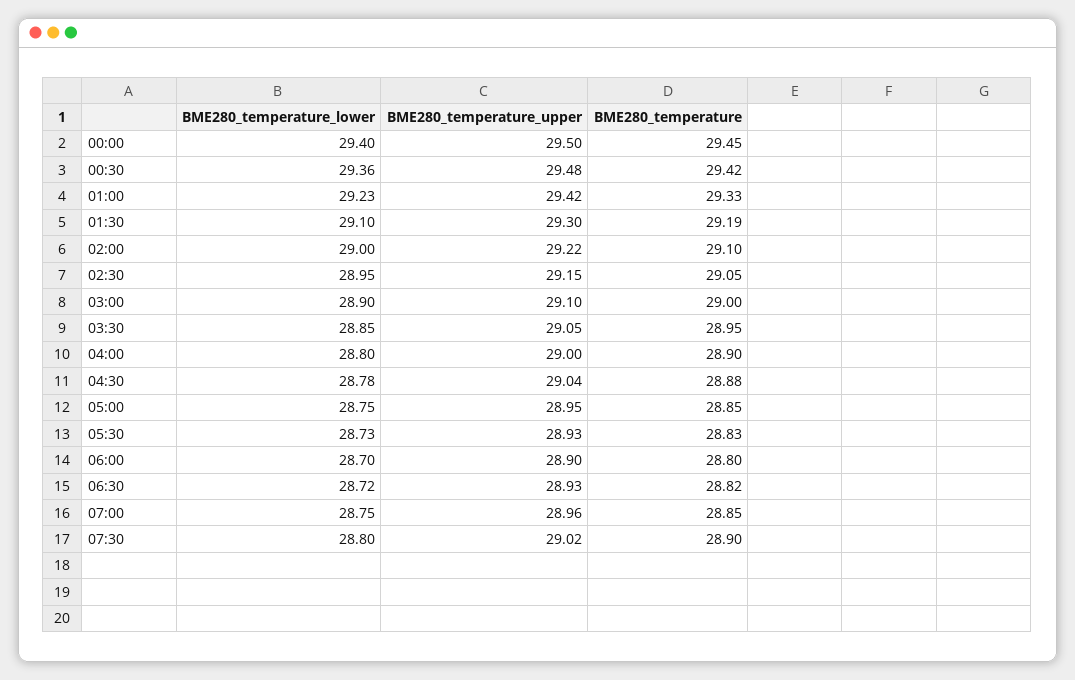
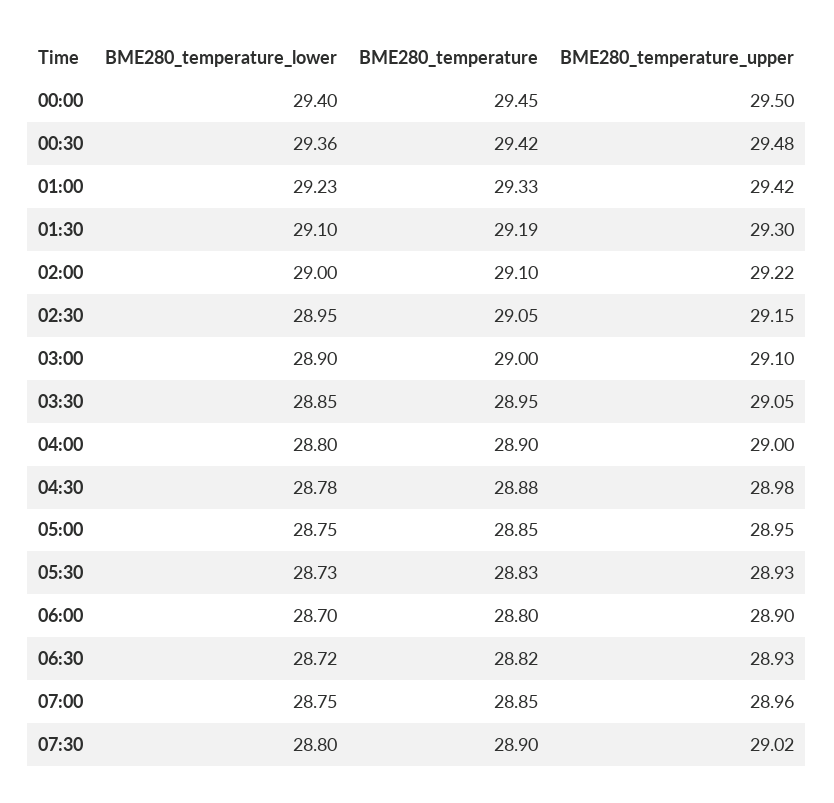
BME280_temperature_upper, 04:30: 29.04 -> 28.98

